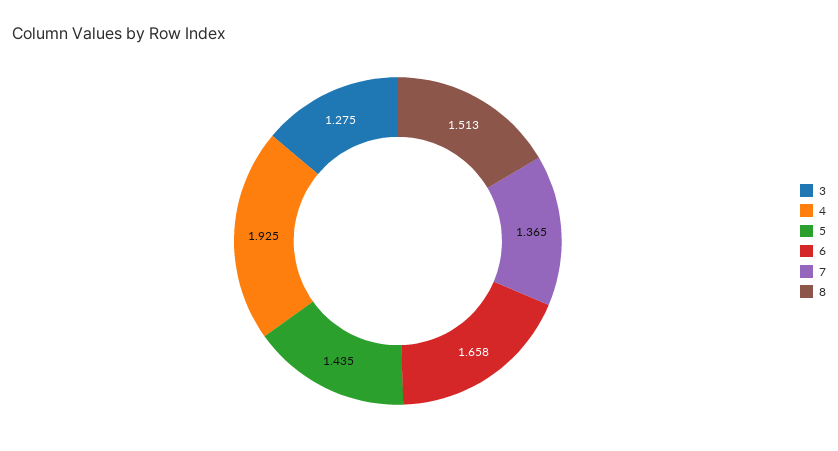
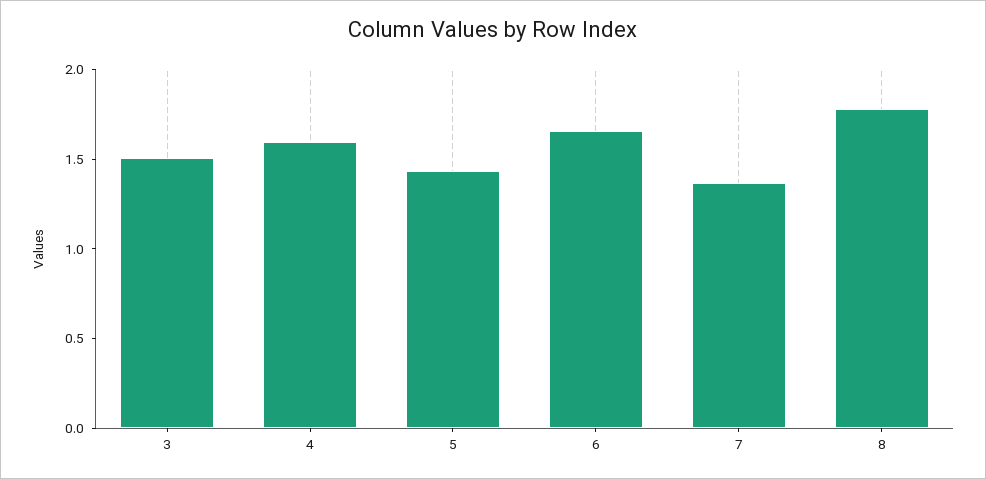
3: 1.275 -> 1.5
4: 1.925 -> 1.6
8: 1.513 -> 1.8

